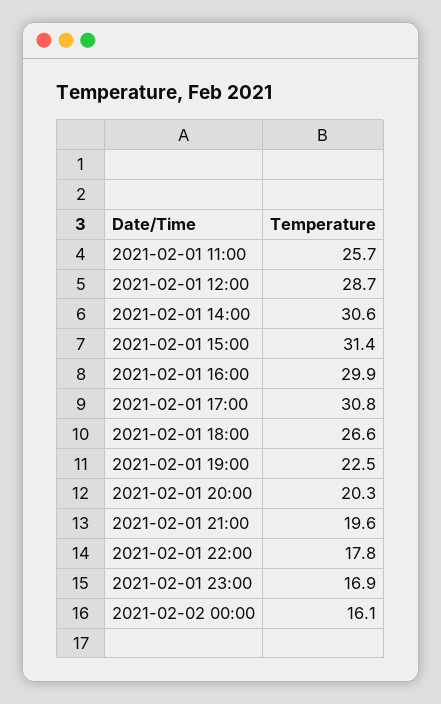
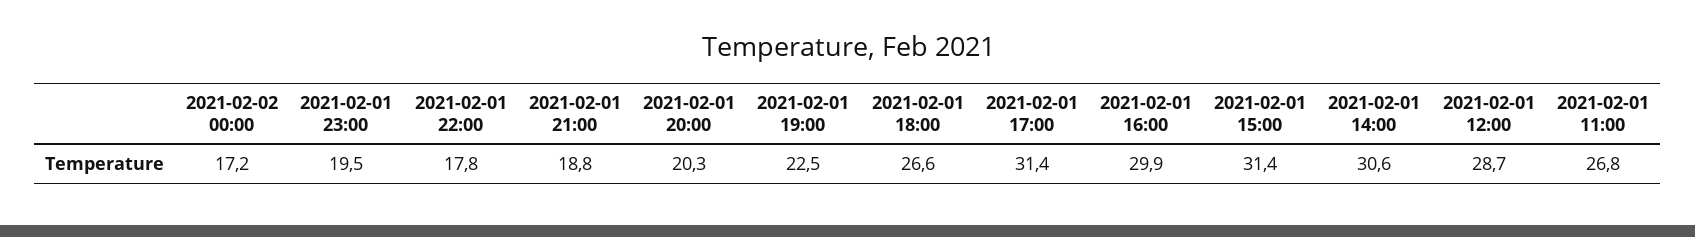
2021-02-01 11:00: 25.7 -> 26.8
2021-02-01 17:00: 30.8 -> 31.4
2021-02-01 21:00: 19.6 -> 18.8
2021-02-01 23:00: 16.9 -> 19.5
2021-02-02 00:00: 16.1 -> 17.2

